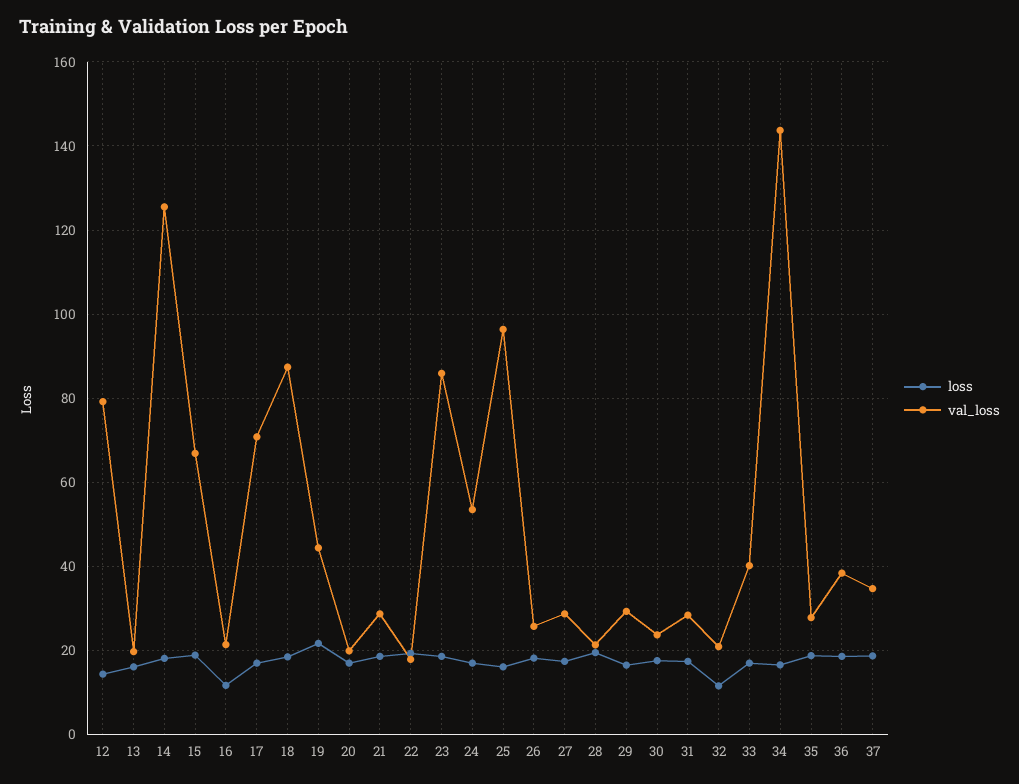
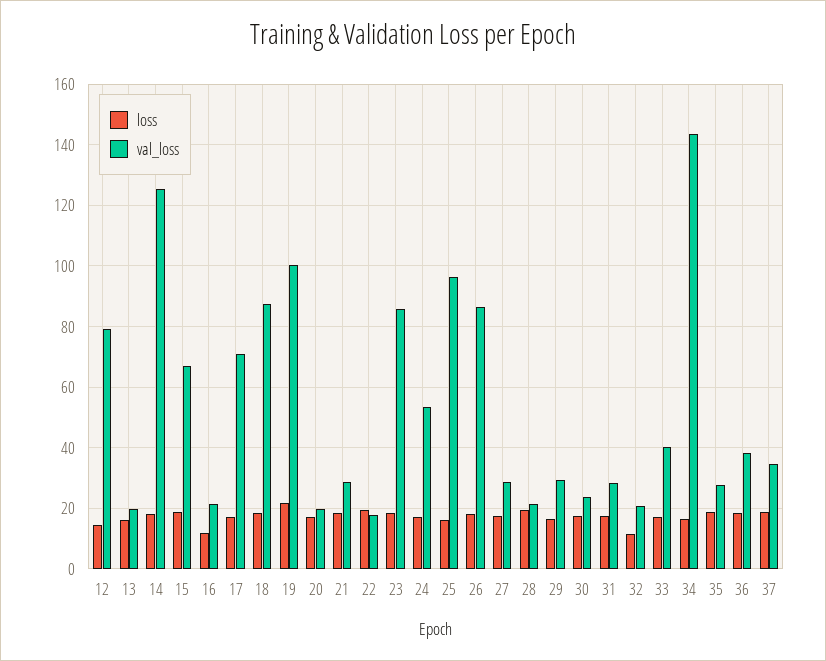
val_loss, 19: 44 -> 100
val_loss, 26: 26 -> 86

